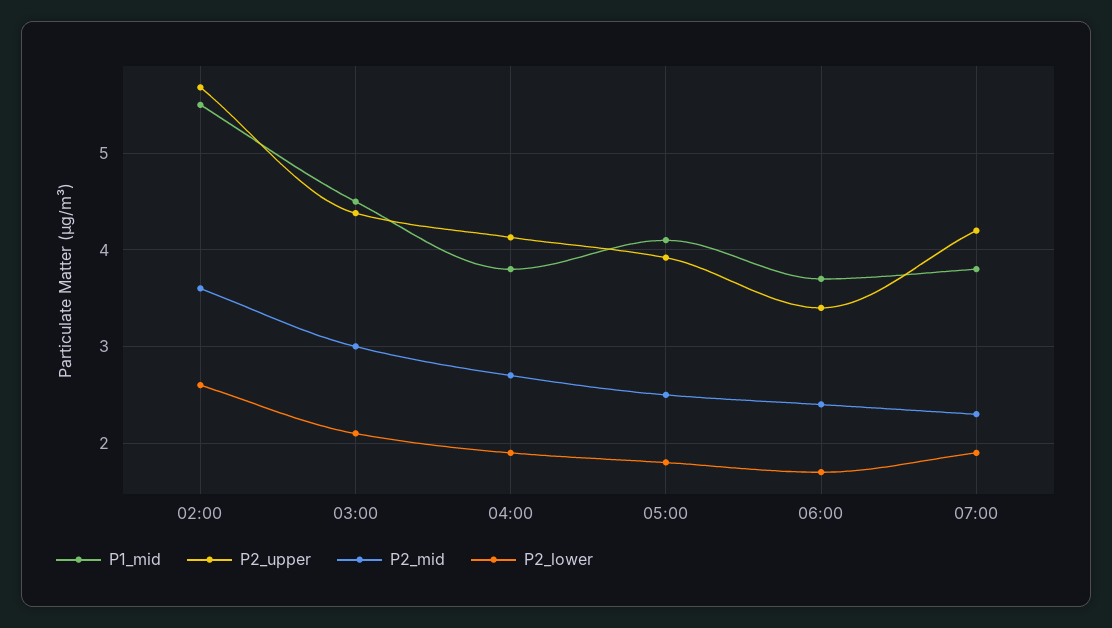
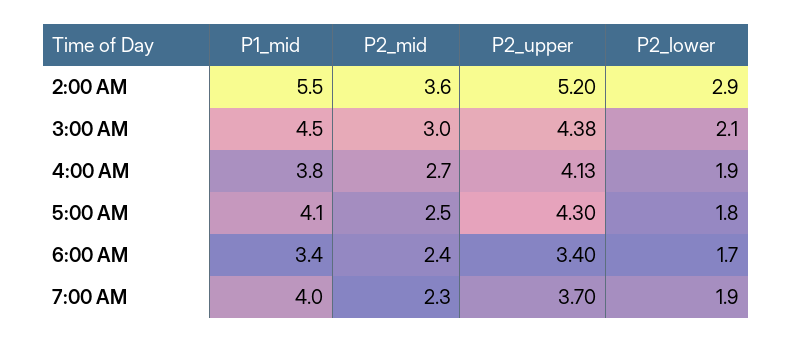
P2_upper, 02:00: 5.7 -> 5.2
P2_lower, 02:00: 2.6 -> 2.9
P2_upper, 05:00: 3.9 -> 4.3
P1_mid, 06:00: 3.7 -> 3.4
P1_mid, 07:00: 3.8 -> 4
P2_upper, 07:00: 4.2 -> 3.7

